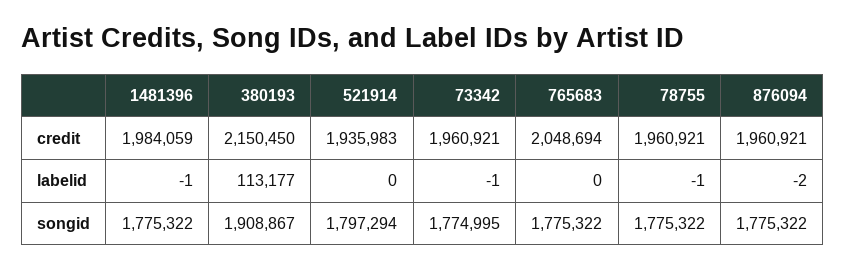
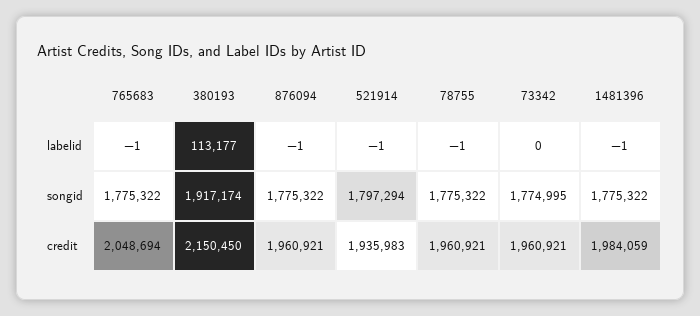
521914, labelid: 0 -> -1
73342, labelid: -1 -> 0
765683, labelid: 0 -> -1
876094, labelid: -2 -> -1
380193, songid: 1908867 -> 1917174

